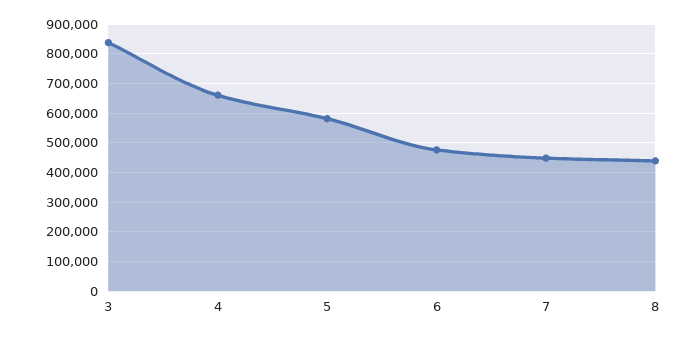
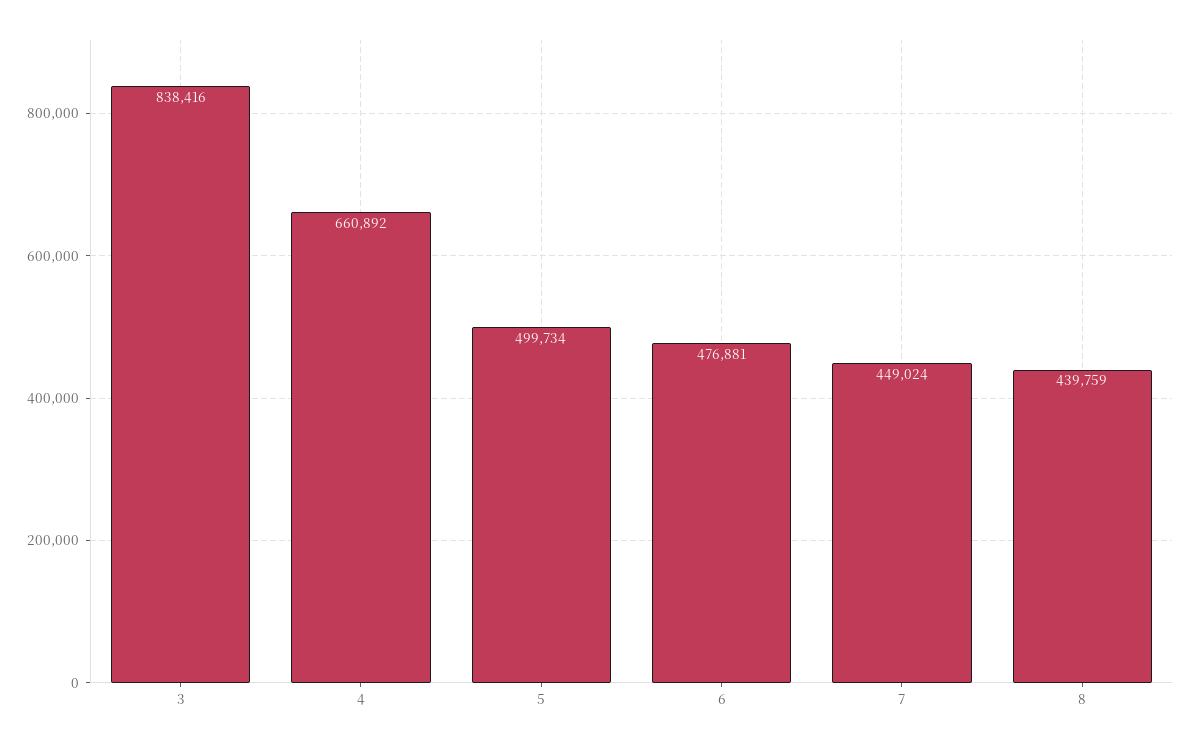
5: 575000 -> 499734

